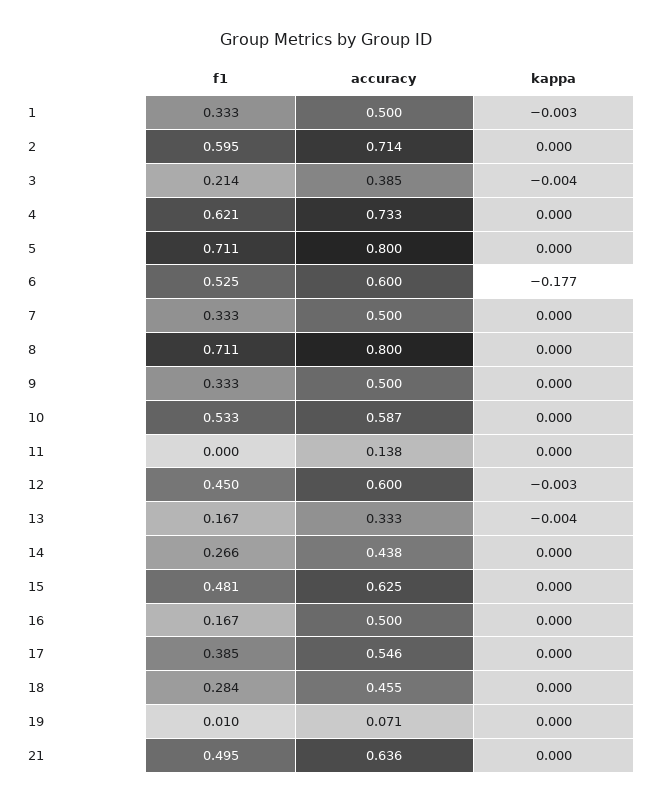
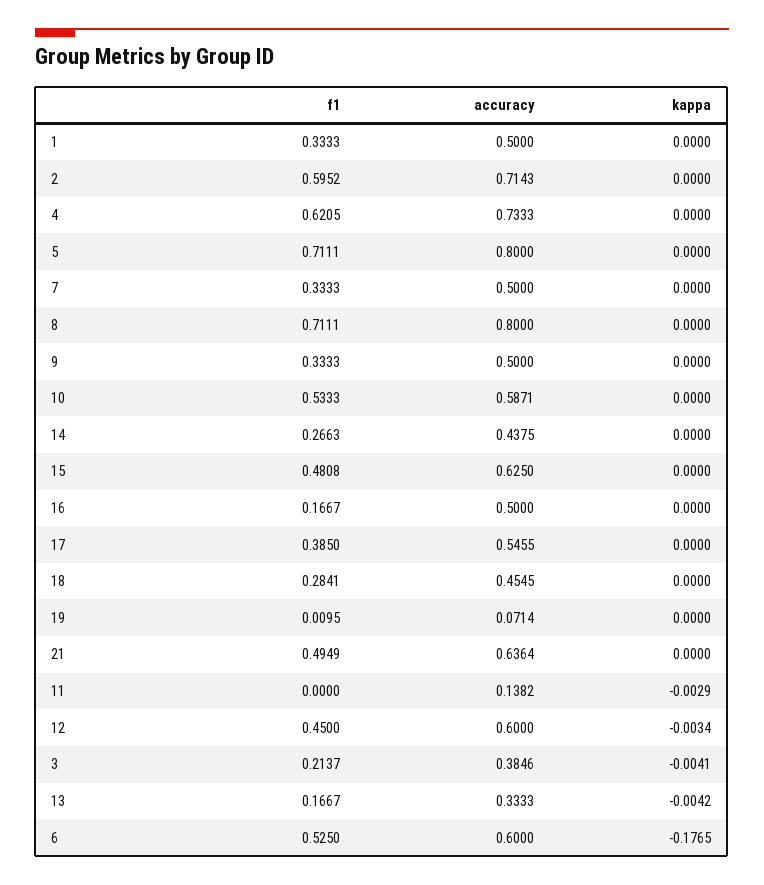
kappa, 1: -0.003 -> 0
kappa, 11: 0 -> -0.0029

